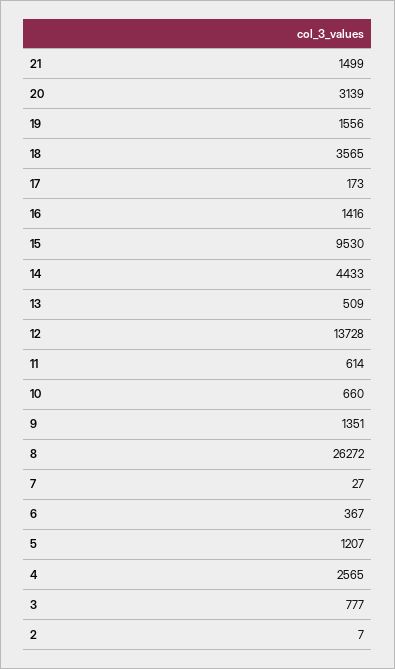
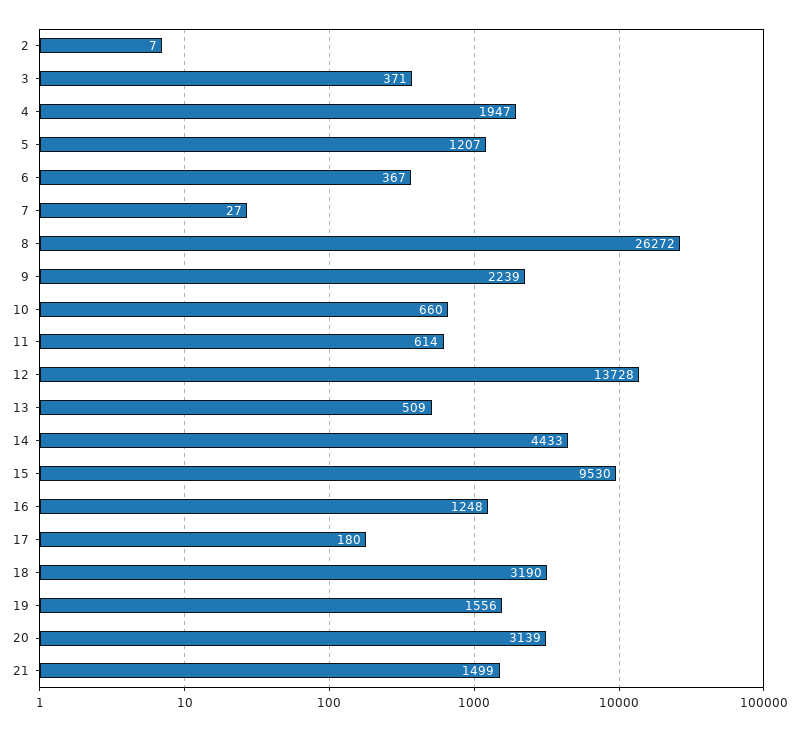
18: 3565 -> 3190
17: 173 -> 180
16: 1416 -> 1248
9: 1351 -> 2239
4: 2565 -> 1947
3: 777 -> 371

